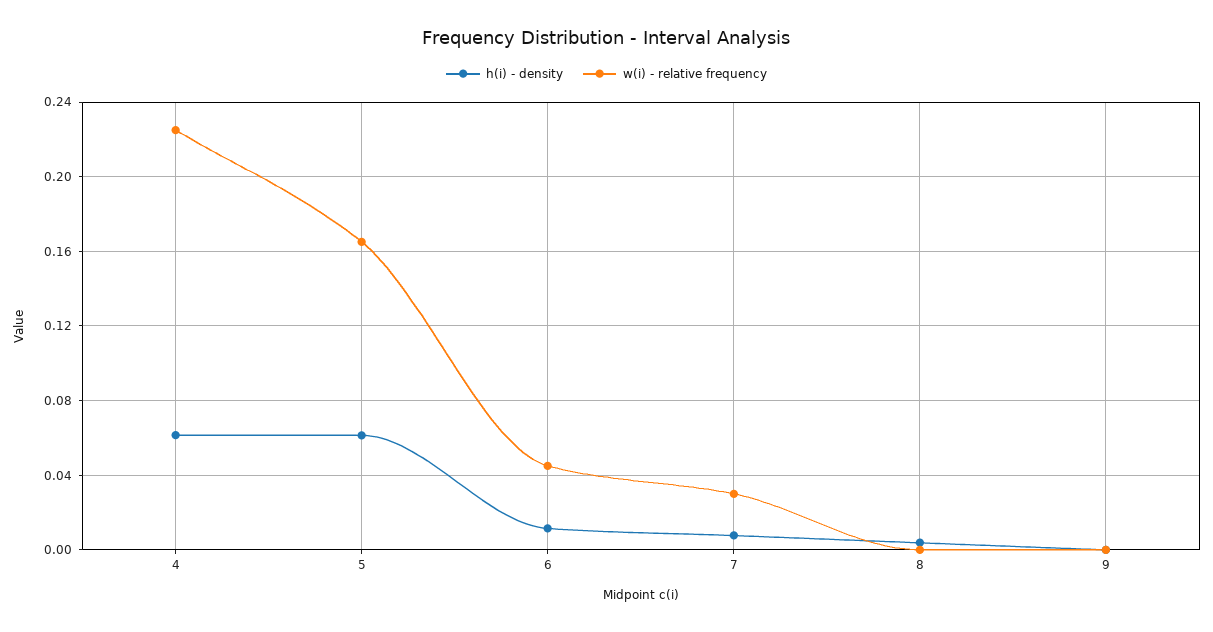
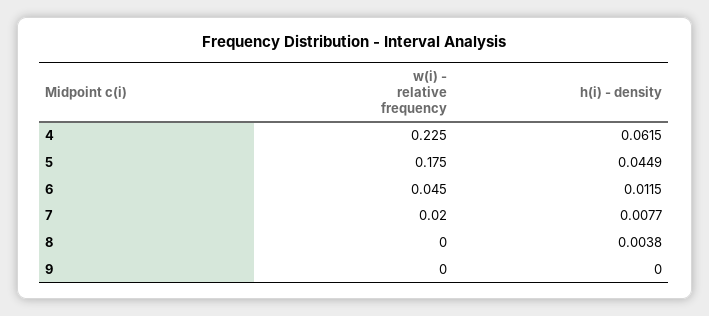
h(i) - density, 5: 0.06 -> 0.0449
w(i) - relative frequency, 5: 0.165 -> 0.175
w(i) - relative frequency, 7: 0.03 -> 0.02

